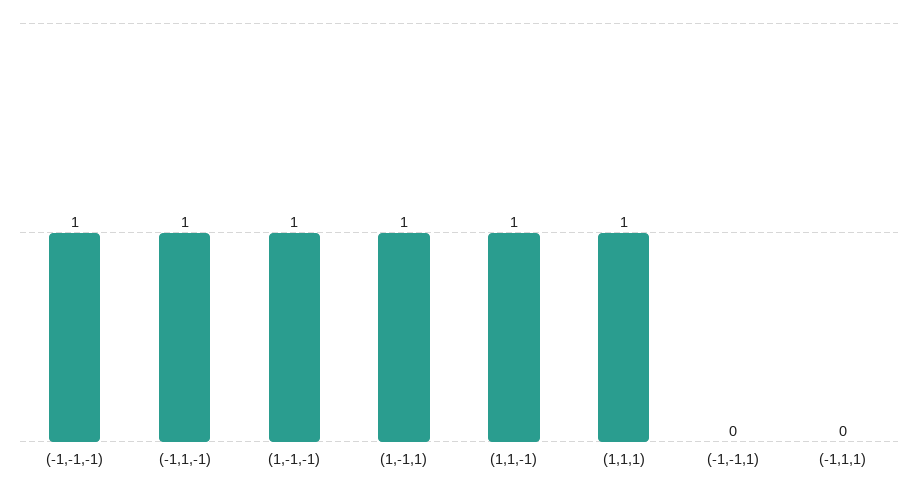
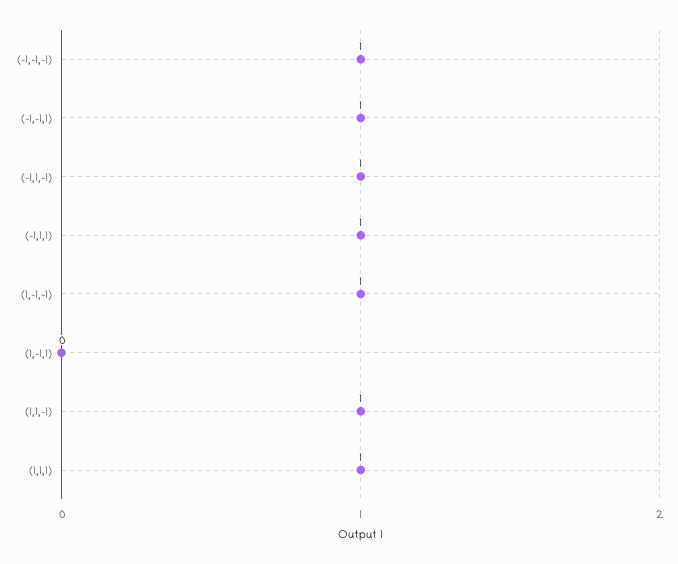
(1,-1,1): 1 -> 0
(-1,-1,1): 0 -> 1
(-1,1,1): 0 -> 1

